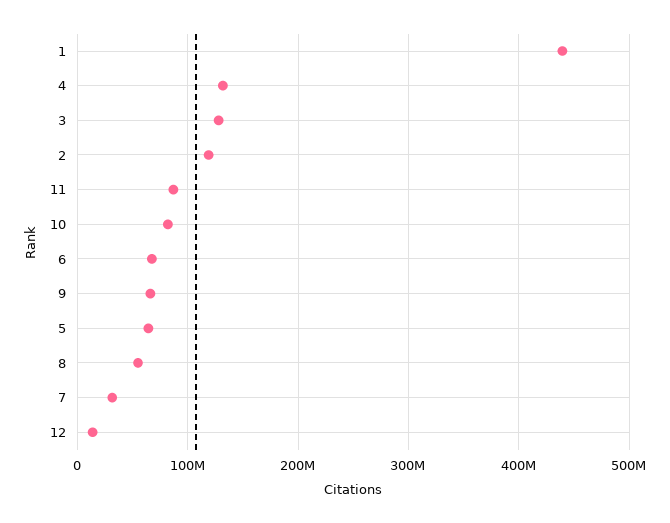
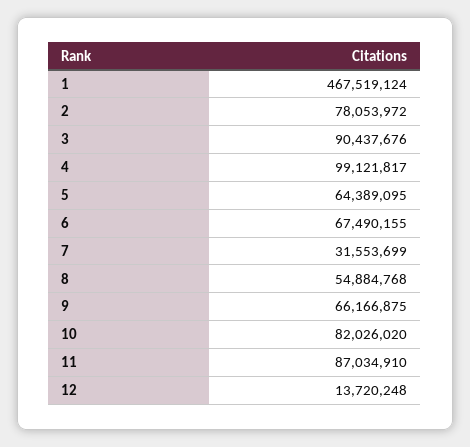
1: 440000000 -> 467519124
4: 130000000 -> 99121817
3: 130000000 -> 90437676
2: 120000000 -> 78053972

